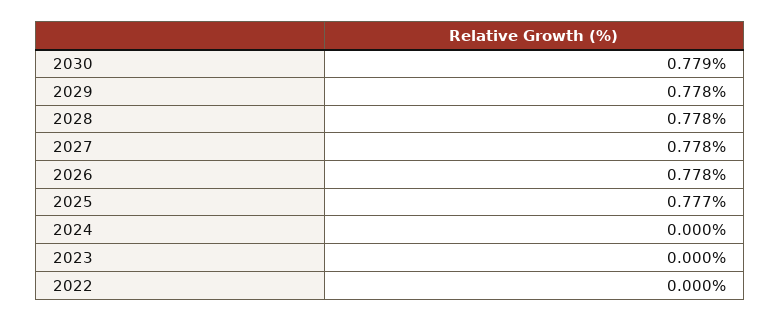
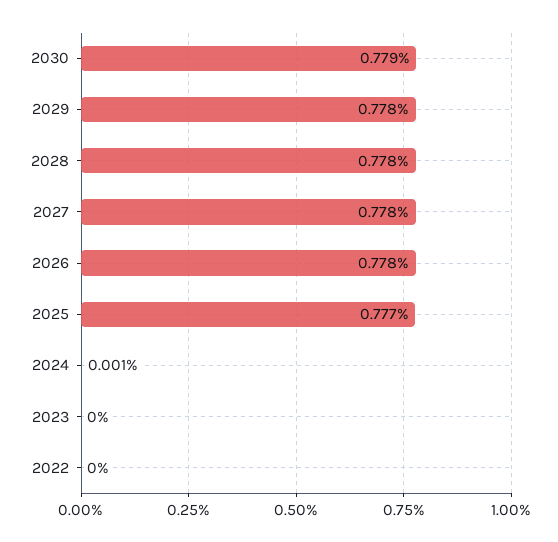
2024: 0 -> 0.001

